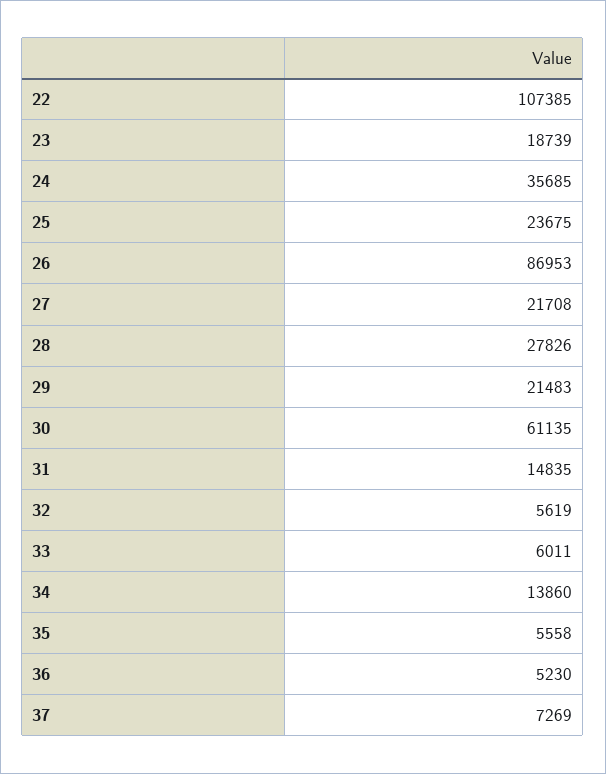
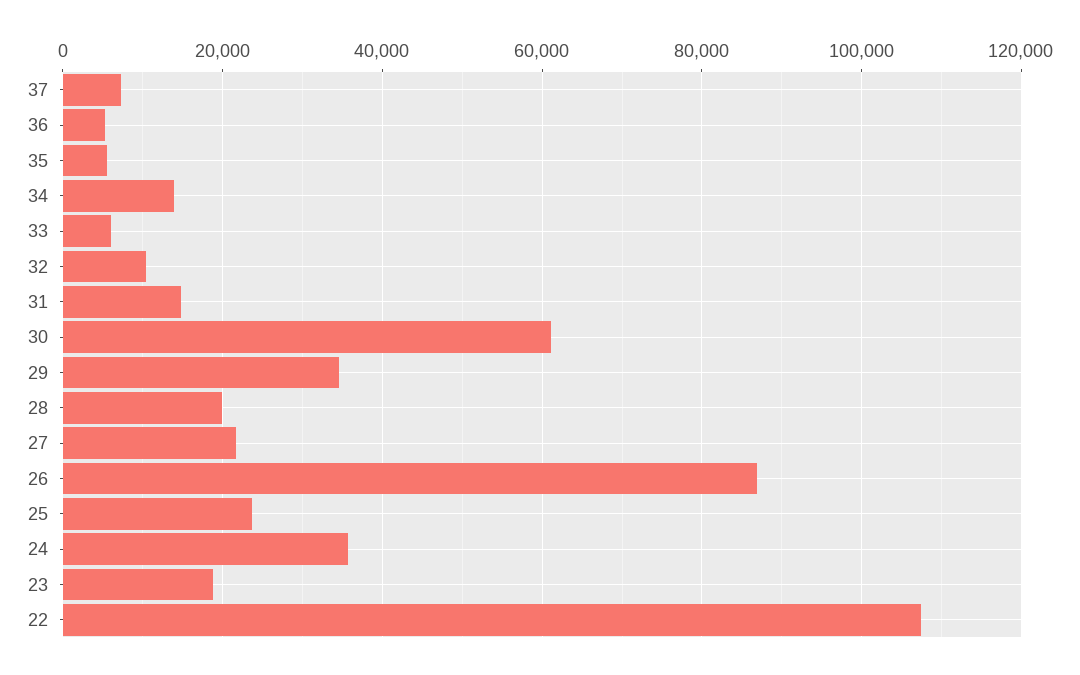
28: 27826 -> 20000
29: 21483 -> 34000
32: 5619 -> 10000

